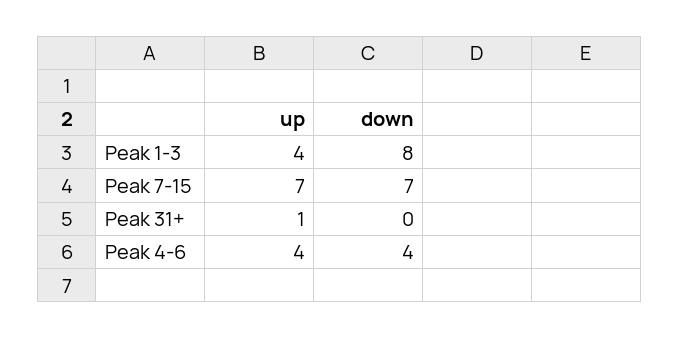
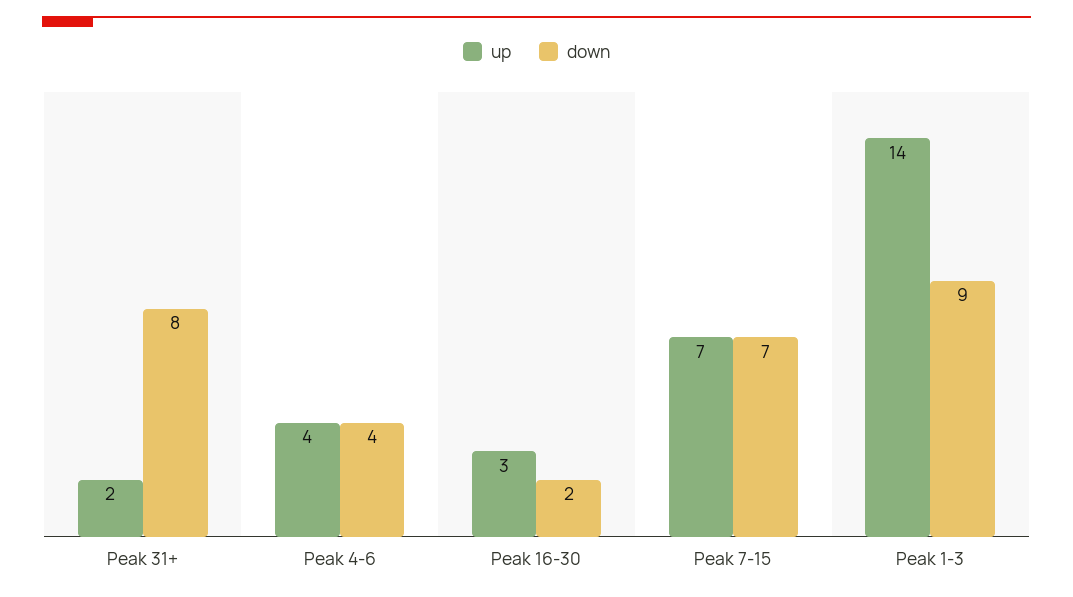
up, Peak 1-3: 4 -> 14
down, Peak 1-3: 8 -> 9
up, Peak 31+: 1 -> 2
down, Peak 31+: 0 -> 8
up, Peak 16-30: none -> 3
down, Peak 16-30: none -> 2

